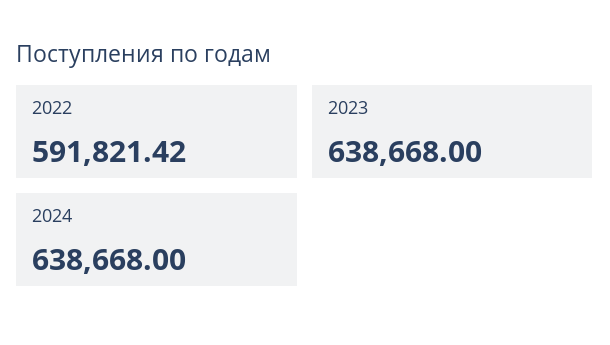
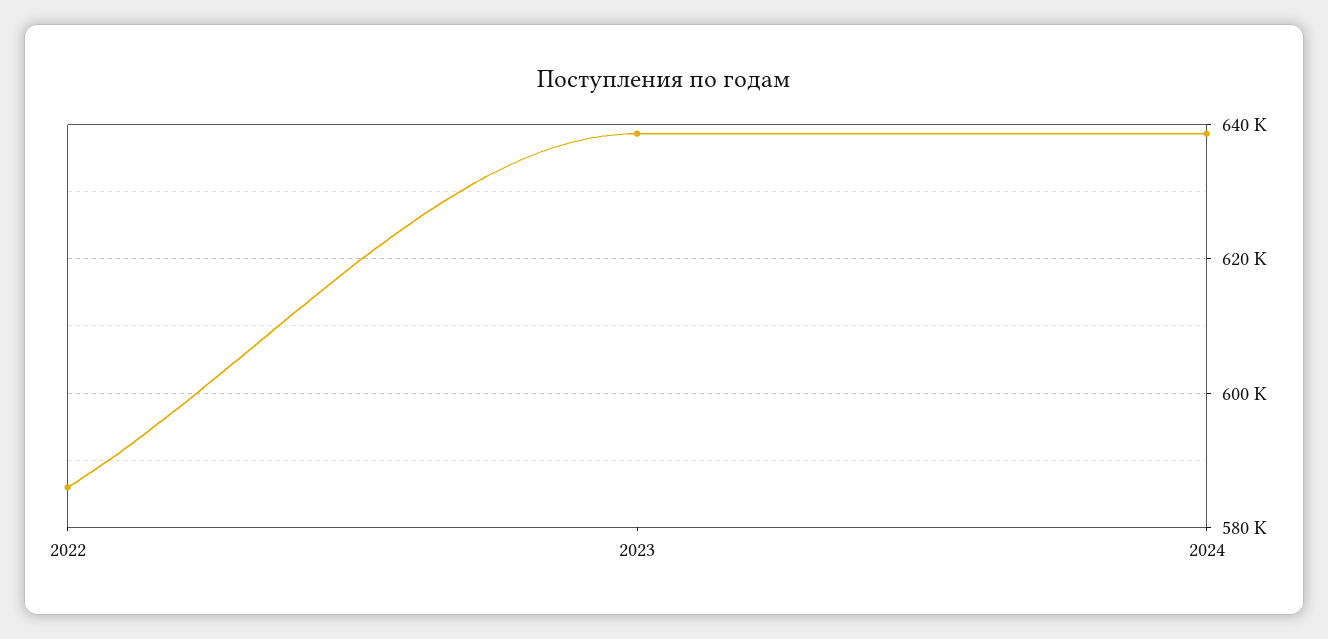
2022: 591821.42 -> 586000

